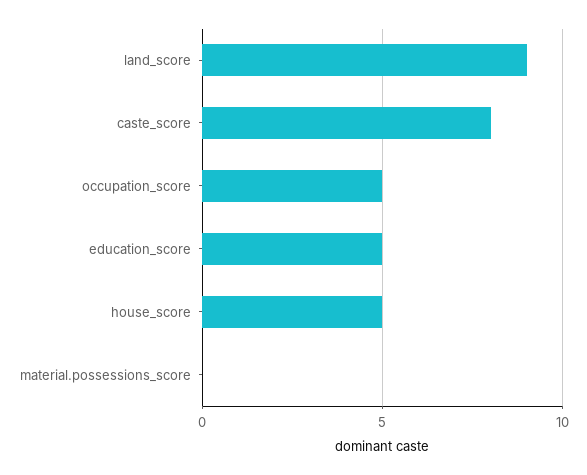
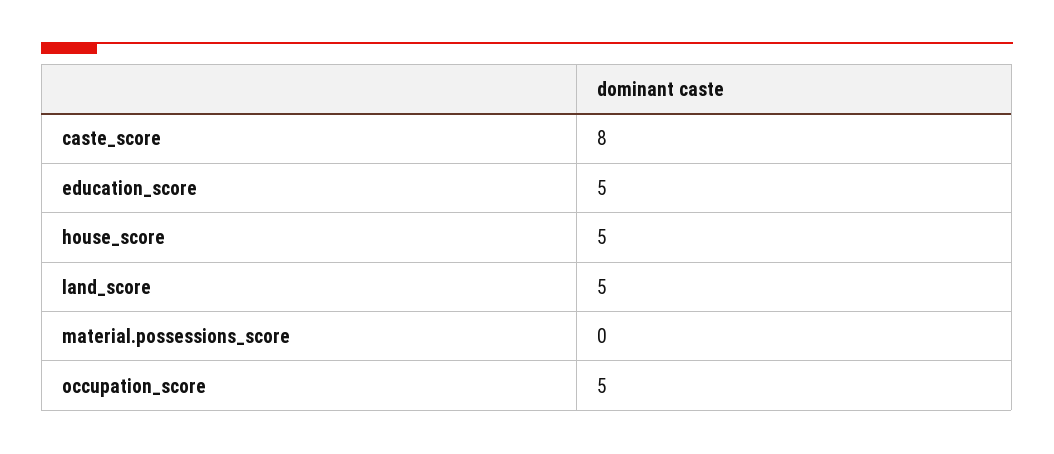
land_score: 9 -> 5

